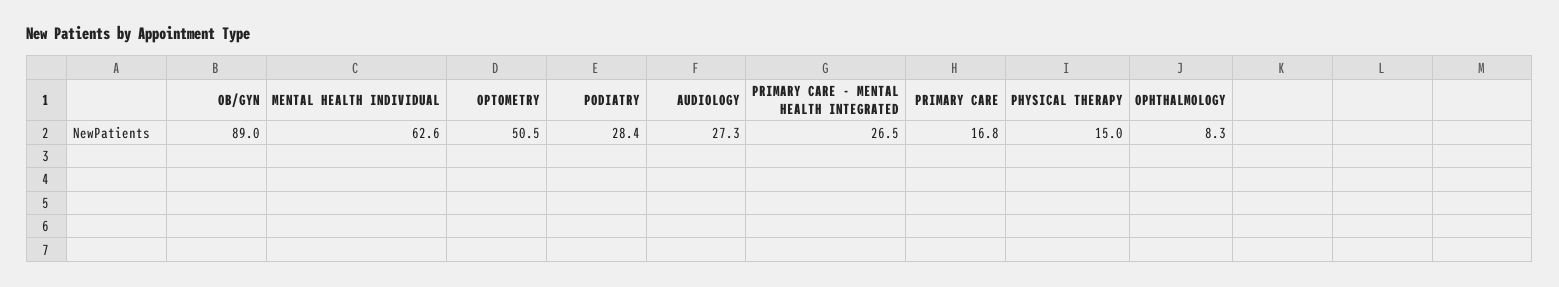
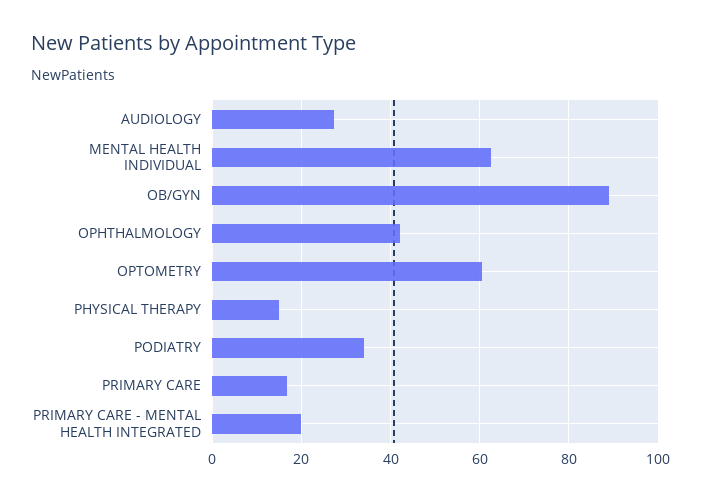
OPTOMETRY: 50.5 -> 60
PODIATRY: 28.4 -> 34
PRIMARY CARE - MENTAL HEALTH INTEGRATED: 26.5 -> 20
OPHTHALMOLOGY: 8.3 -> 42

